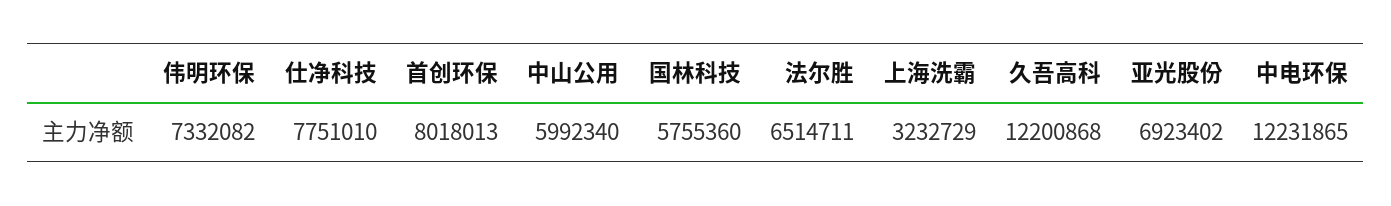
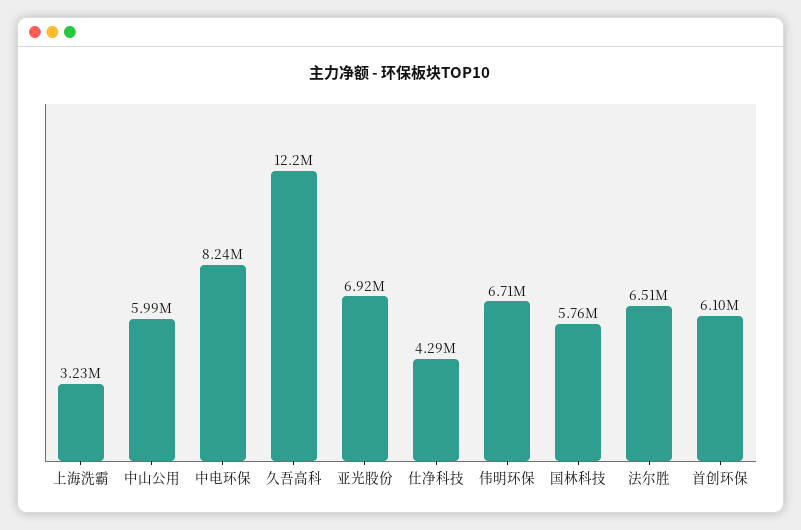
伟明环保: 7332082 -> 6710000
仕净科技: 7751010 -> 4290000
首创环保: 8018013 -> 6100000
中电环保: 12231865 -> 8240000

